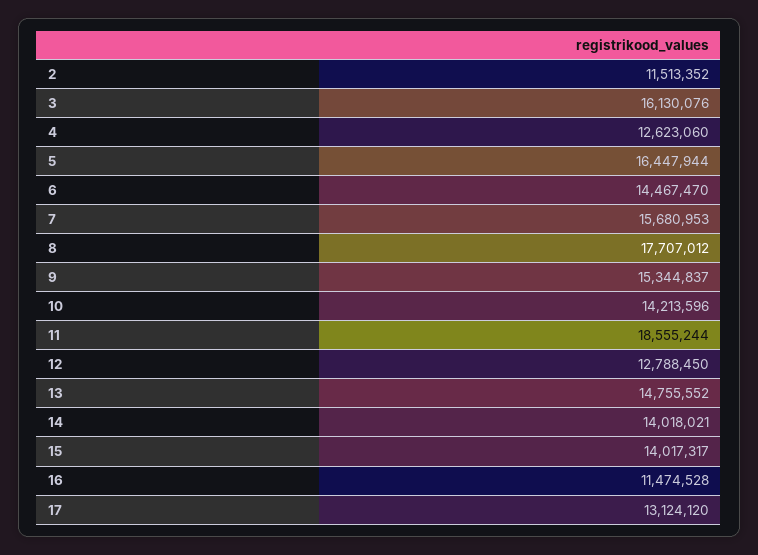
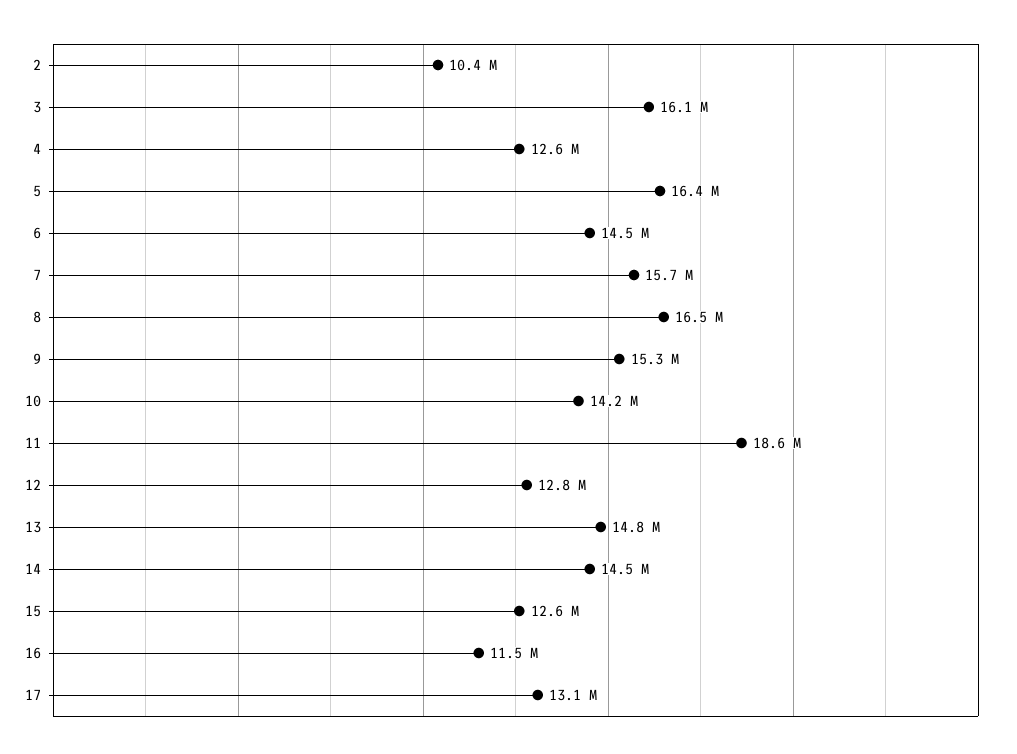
2: 11513352 -> 10400000
8: 17707012 -> 16500000
14: 14018021 -> 14500000
15: 14017317 -> 12600000

